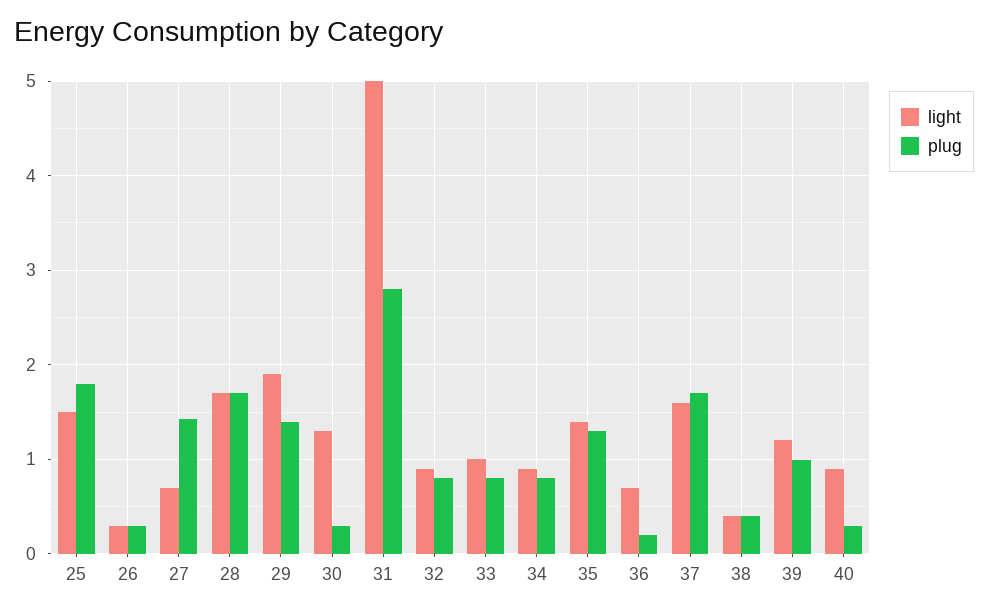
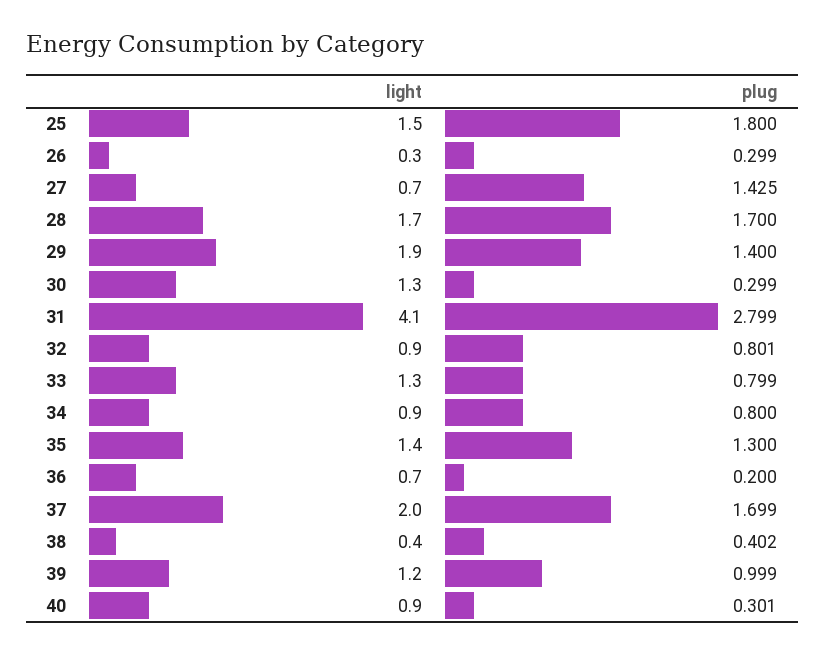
light, 31: 5 -> 4.1
light, 33: 1 -> 1.3
light, 37: 1.6 -> 2

